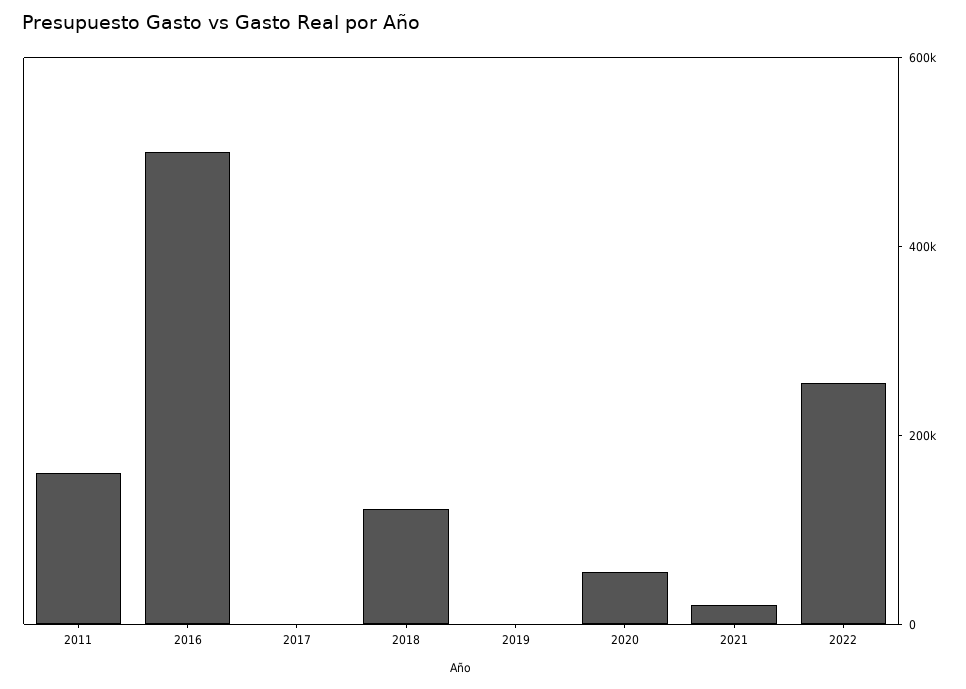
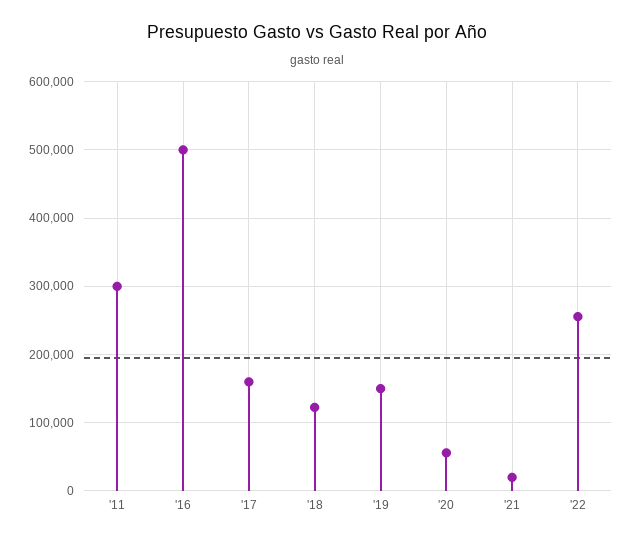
2011: 150000 -> 300000
2017: 0 -> 160000
2019: 0 -> 150000

